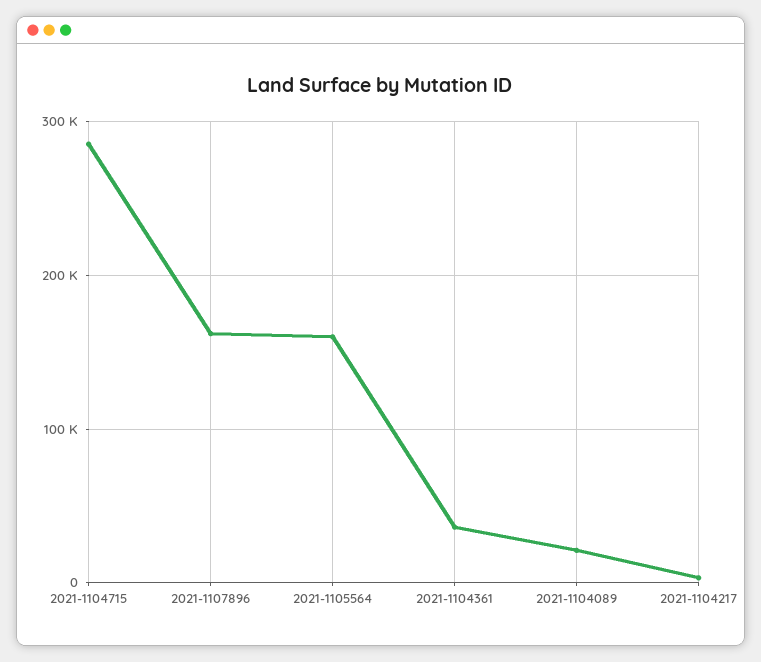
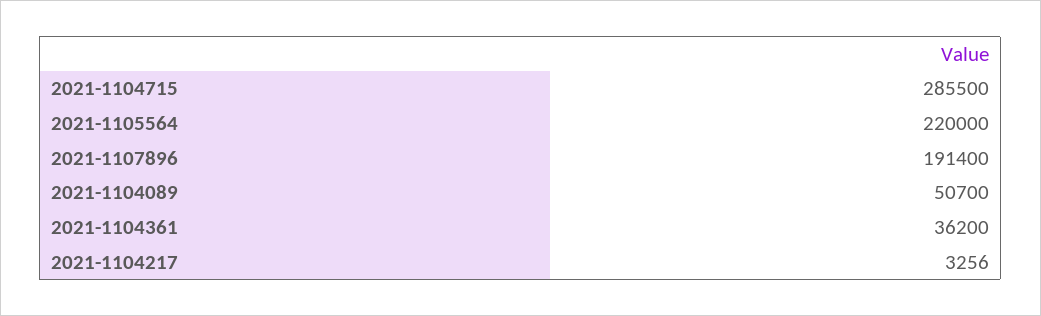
2021-1107896: 160000 -> 191400
2021-1105564: 160000 -> 220000
2021-1104089: 20000 -> 50700

